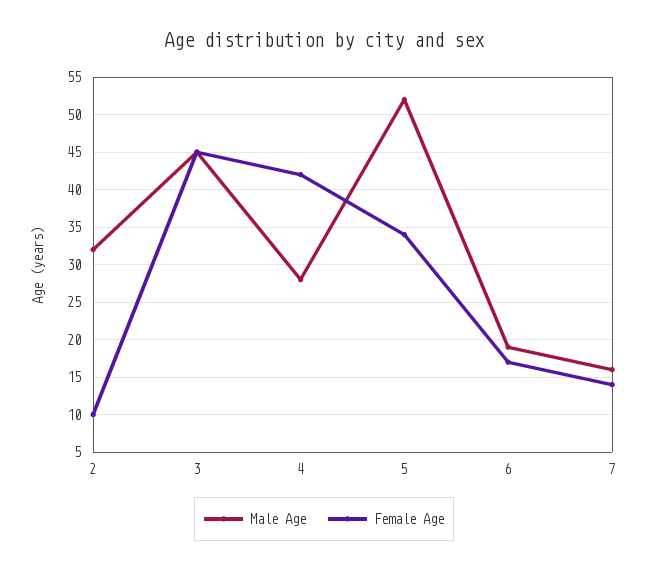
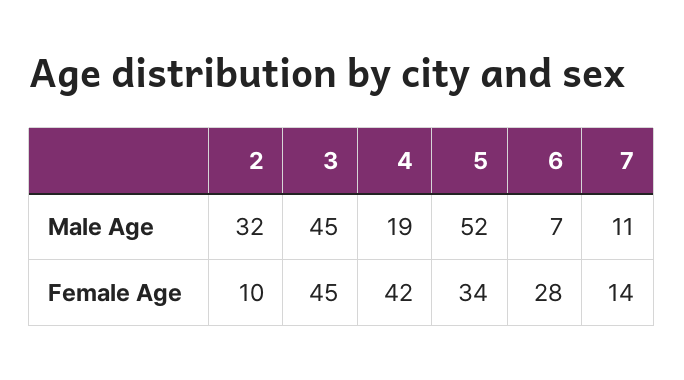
Male Age, 4: 28 -> 19
Male Age, 6: 19 -> 7
Female Age, 6: 17 -> 28
Male Age, 7: 16 -> 11

